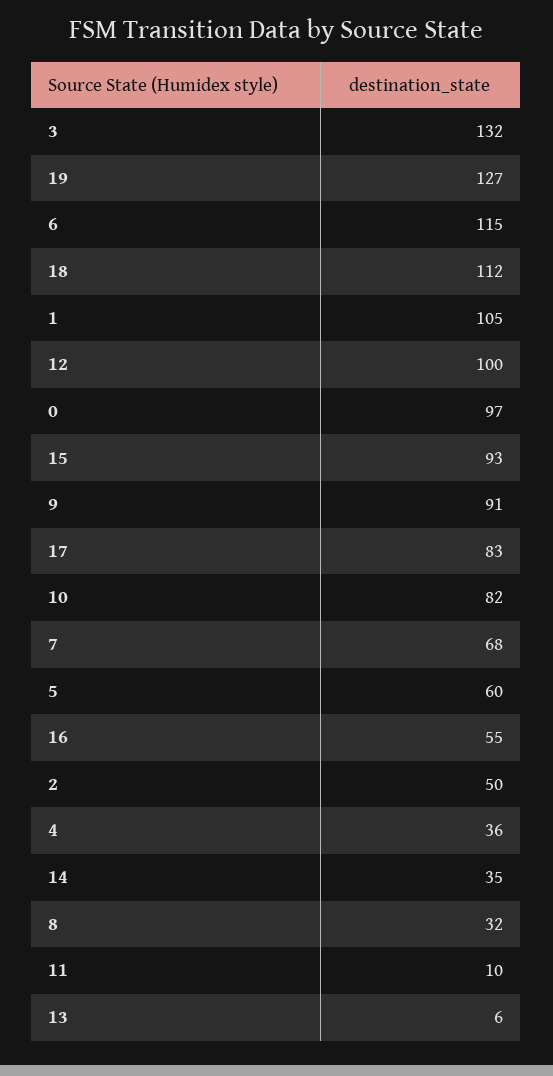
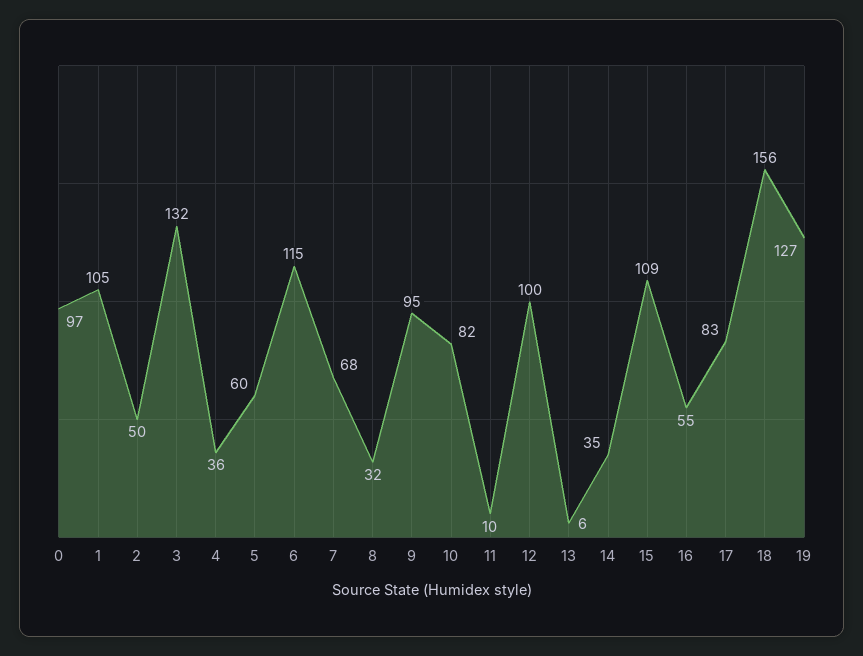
18: 112 -> 156
15: 93 -> 109
9: 91 -> 95

